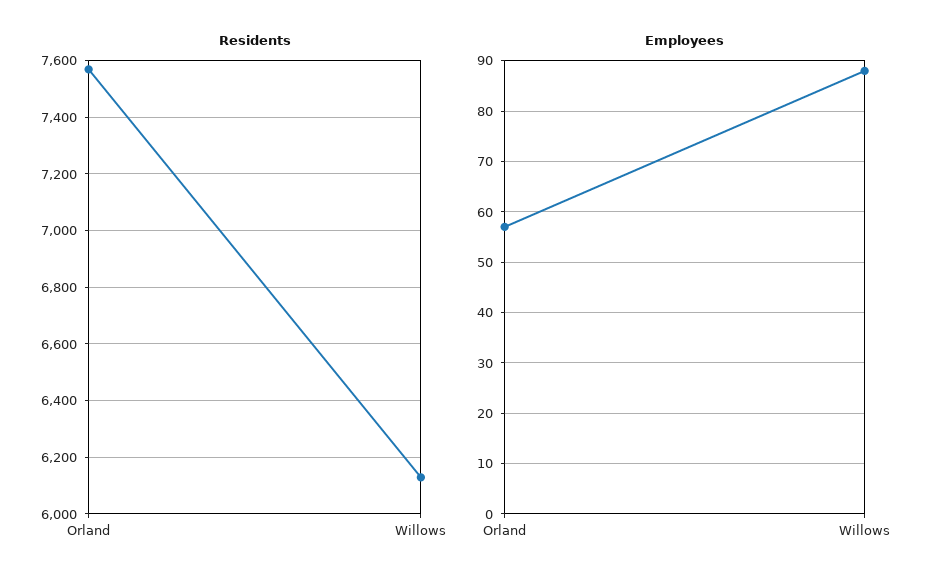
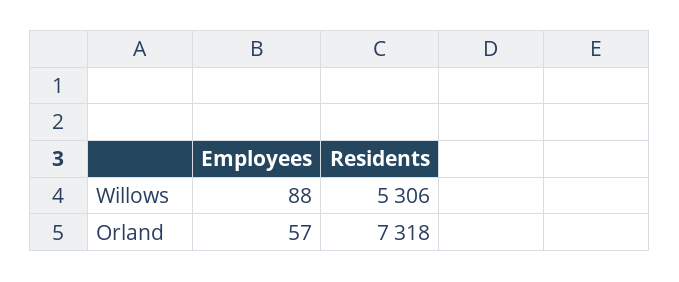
Residents, Orland: 7575 -> 7318
Residents, Willows: 6125 -> 5306

